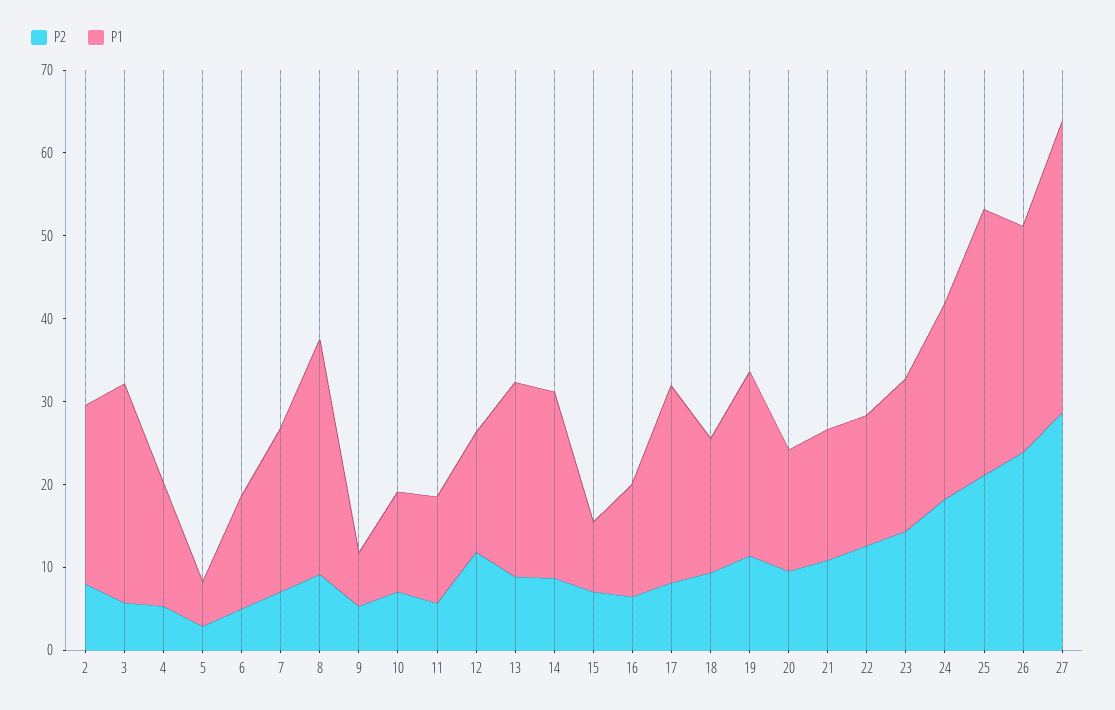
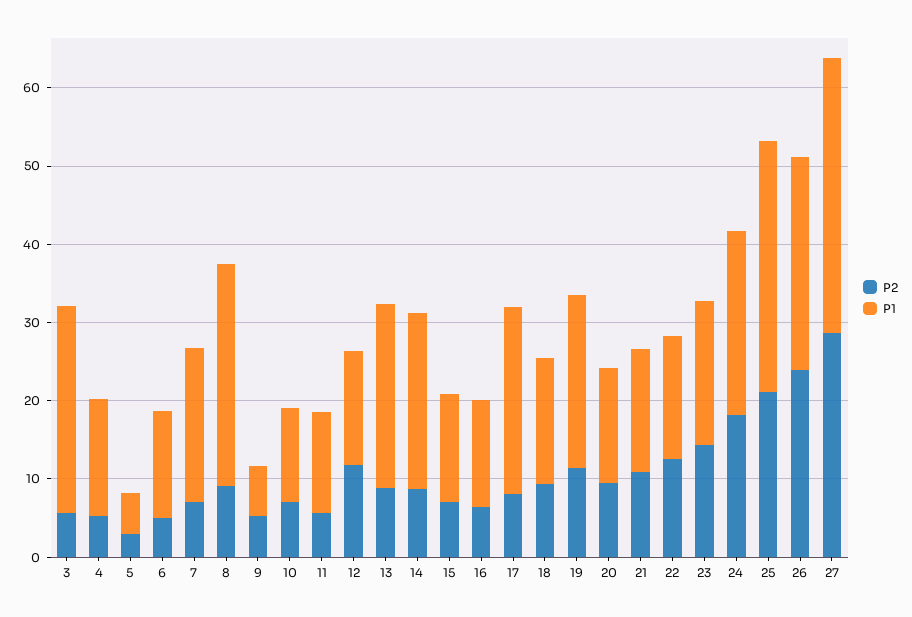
P2, 2: 8 -> none
P1, 2: 22 -> none
P1, 15: 8 -> 14

